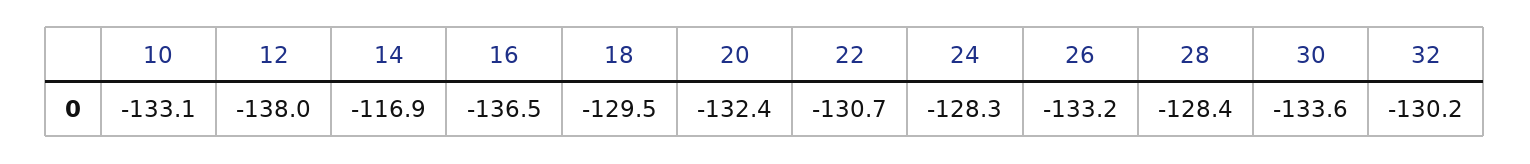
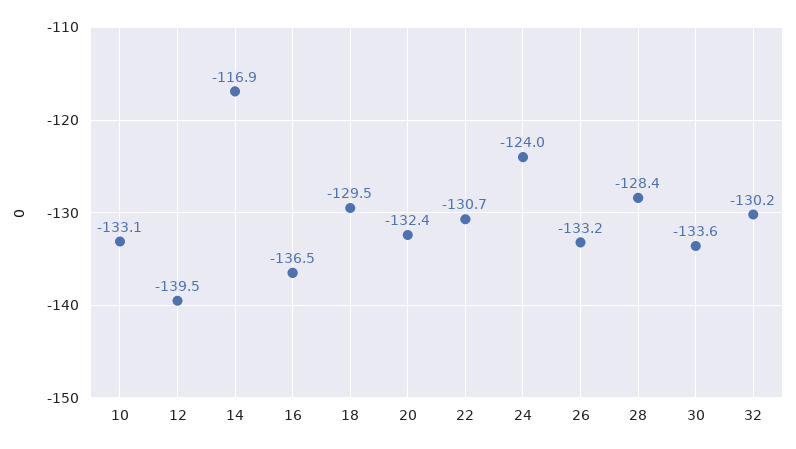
12: -138 -> -139.5
24: -128.3 -> -124

